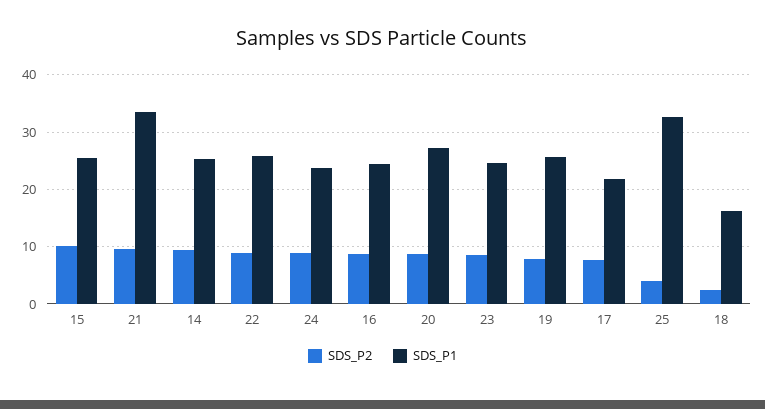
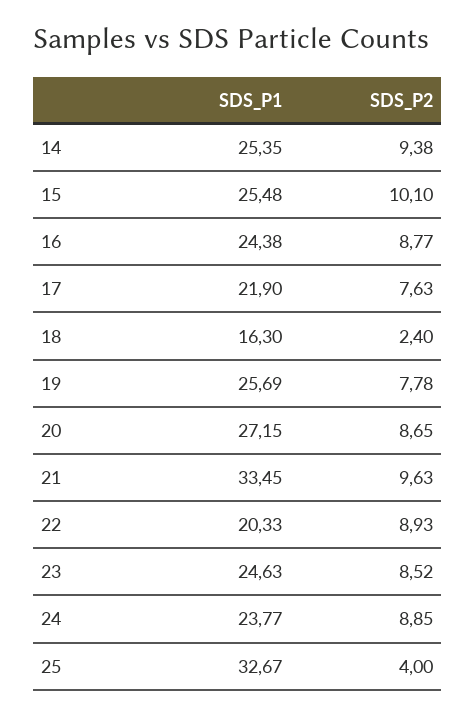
SDS_P1, 22: 26 -> 20.33

